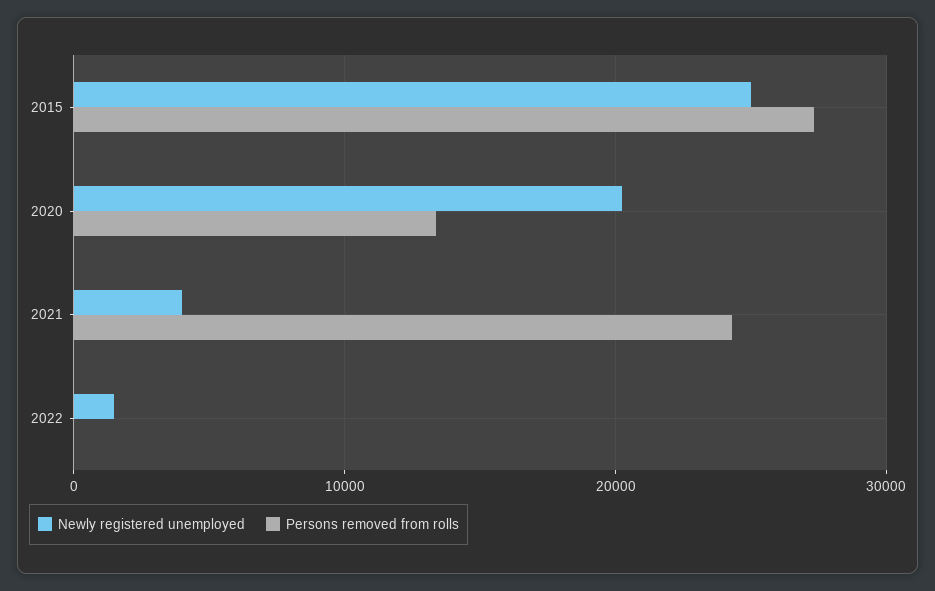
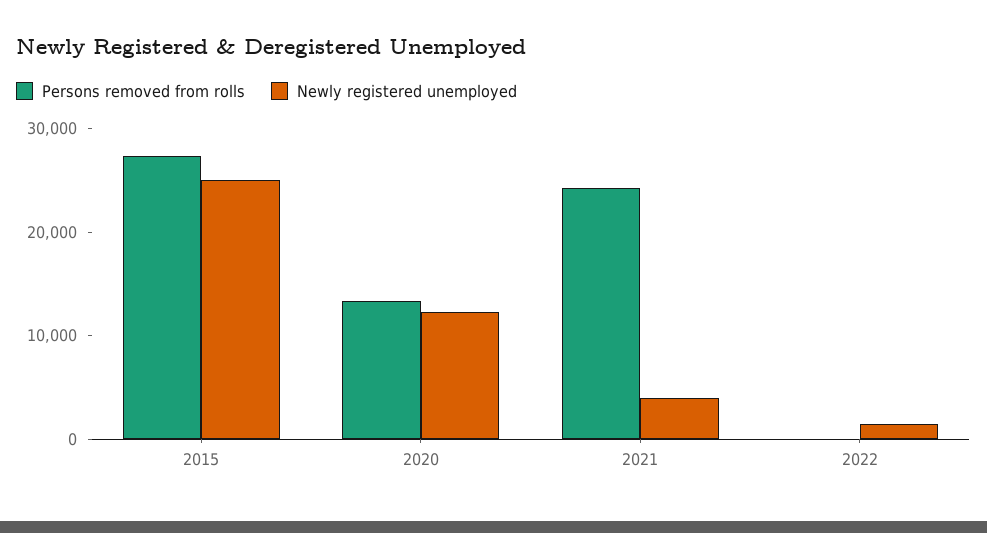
Newly registered unemployed, 2020: 20000 -> 12000

